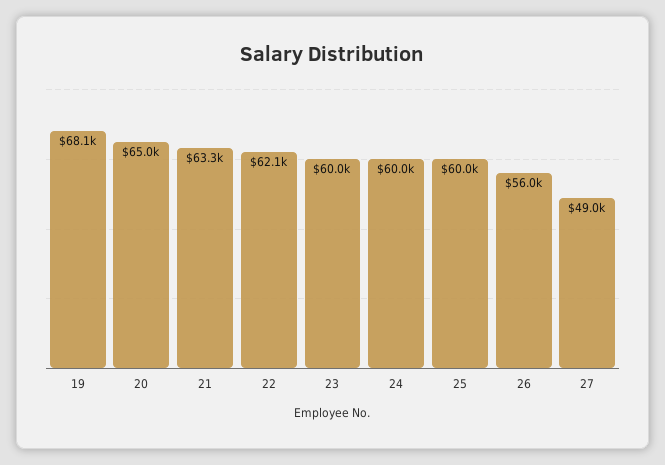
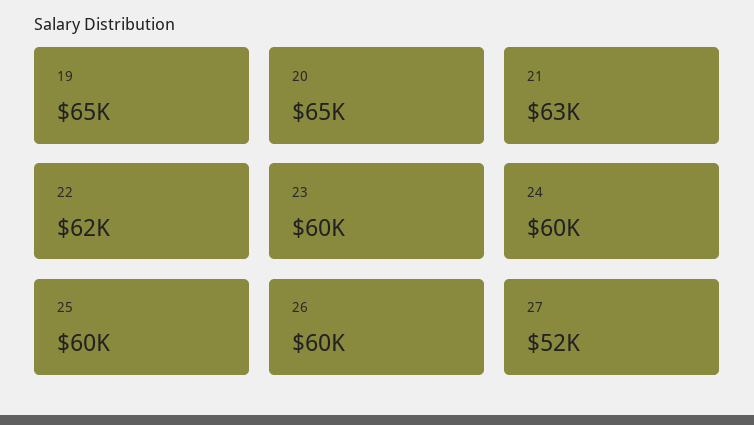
19: 68100 -> 65000
26: 56000 -> 60000
27: 49000 -> 52000

